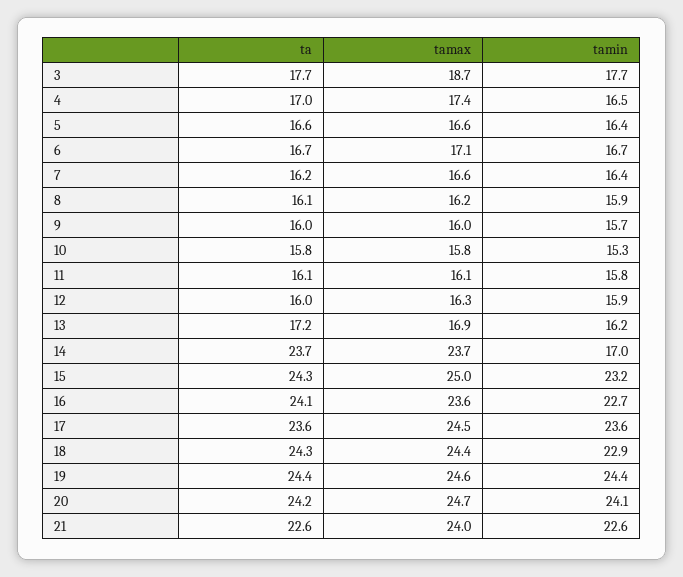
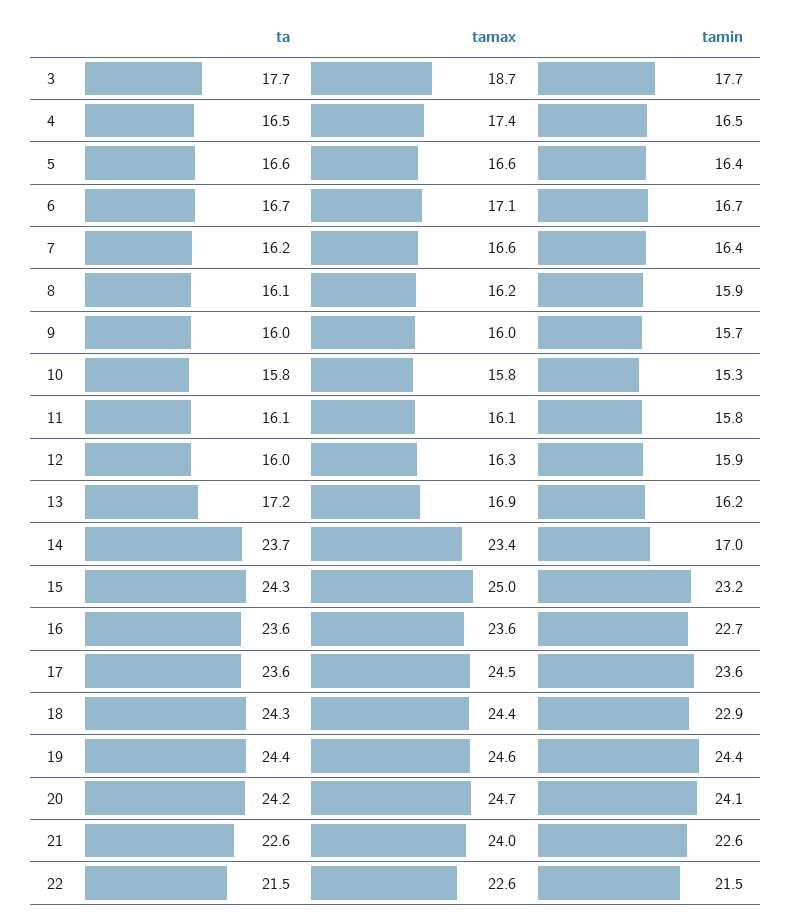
ta, 4: 17 -> 16.5
tamax, 14: 23.7 -> 23.4
ta, 16: 24.1 -> 23.6
ta, 22: none -> 21.5
tamax, 22: none -> 22.6
tamin, 22: none -> 21.5

